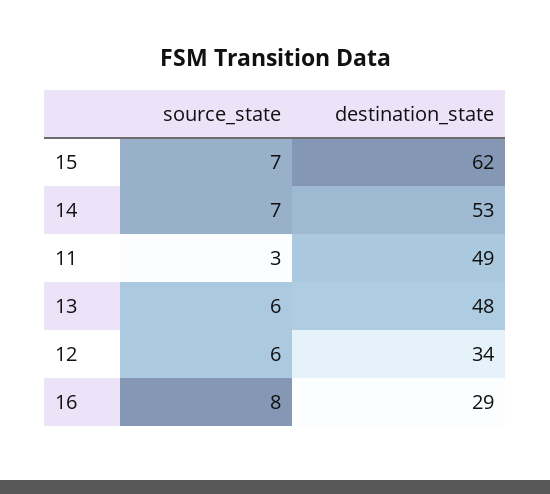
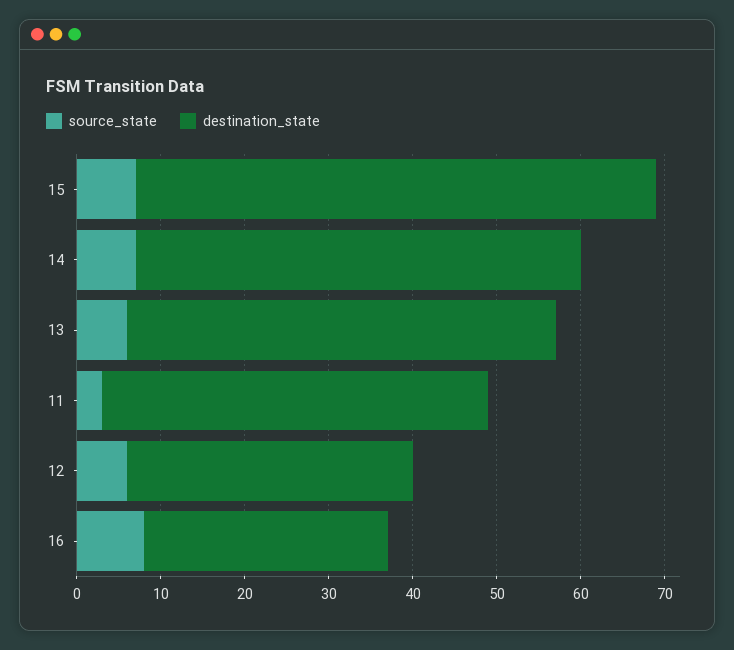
destination_state, 11: 49 -> 46
destination_state, 13: 48 -> 51

